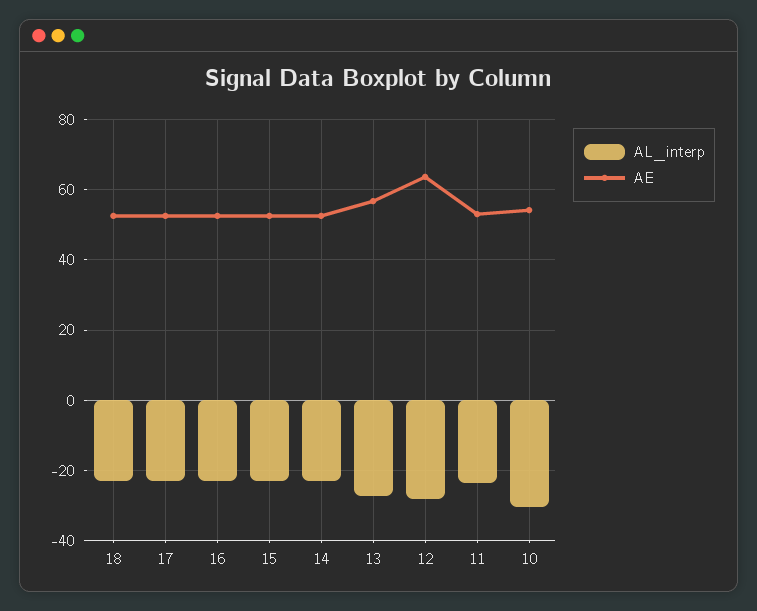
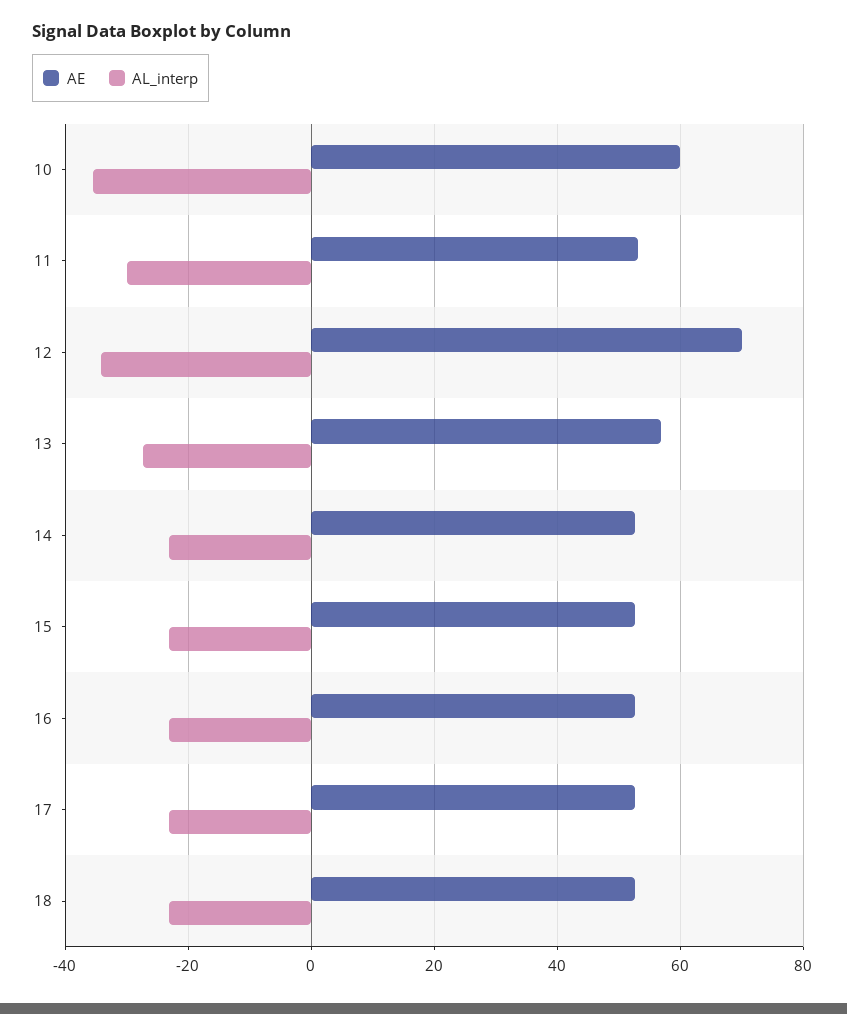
AL_interp, 12: -28 -> -34
AE, 12: 64 -> 70
AL_interp, 11: -24 -> -30
AL_interp, 10: -30 -> -36
AE, 10: 54 -> 60

